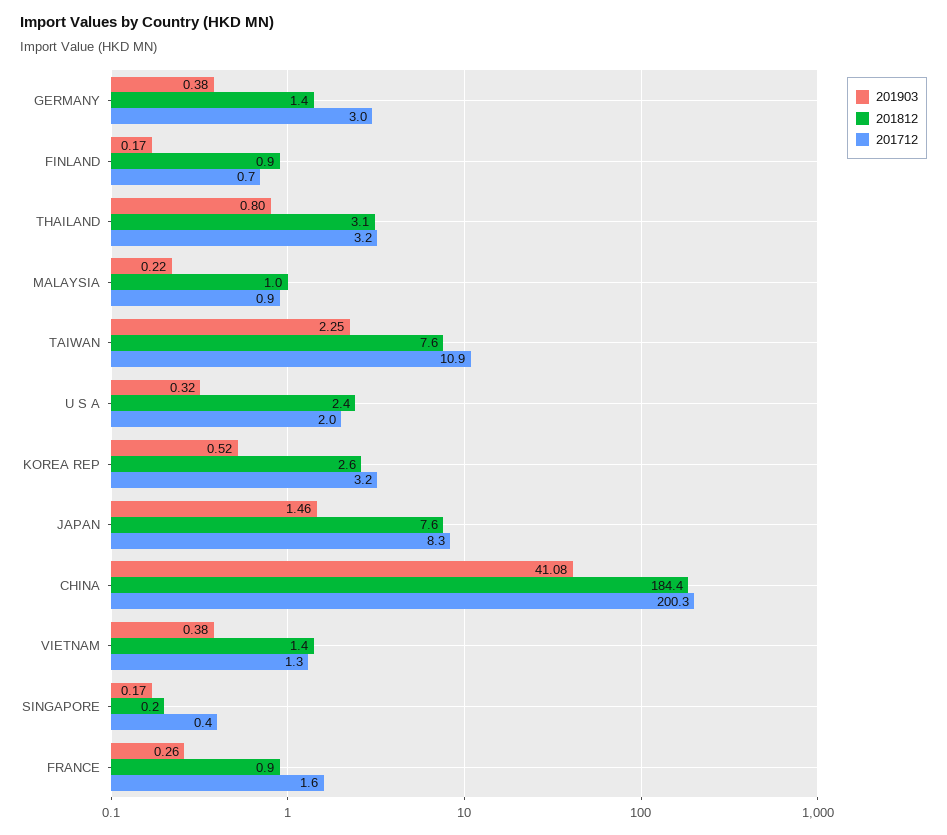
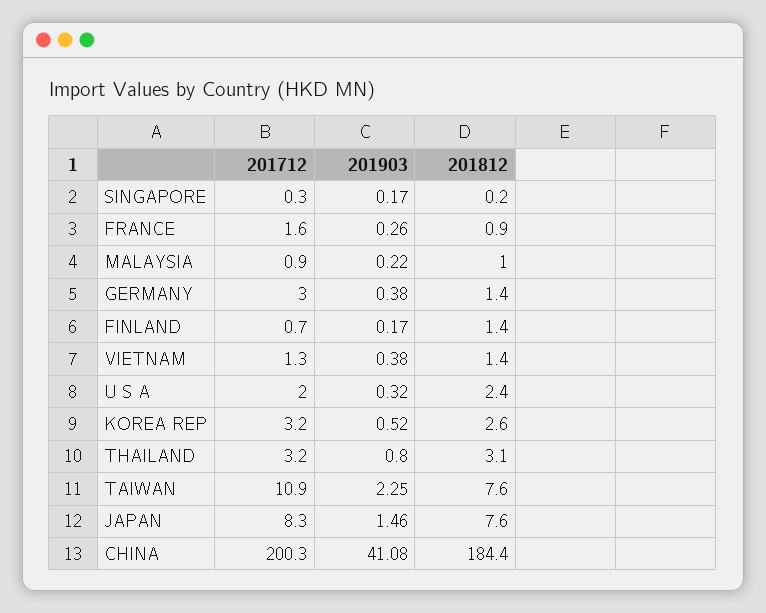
201812, FINLAND: 0.9 -> 1.4
201712, SINGAPORE: 0.4 -> 0.3

